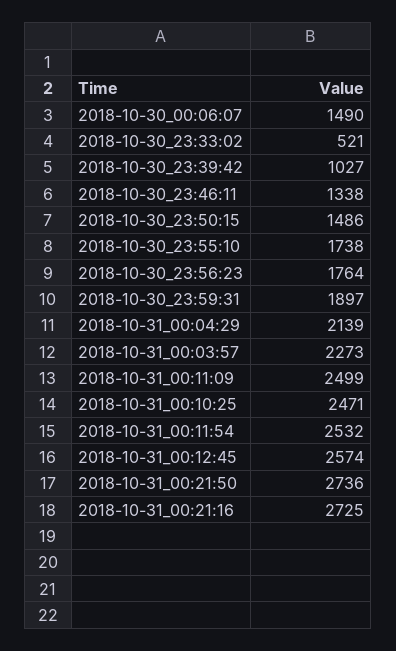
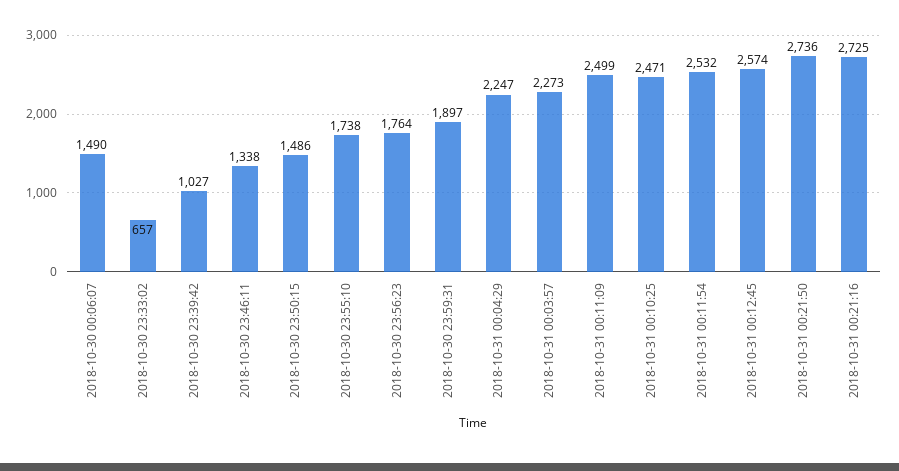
2018-10-30_23:33:02: 521 -> 657
2018-10-31_00:04:29: 2139 -> 2247

